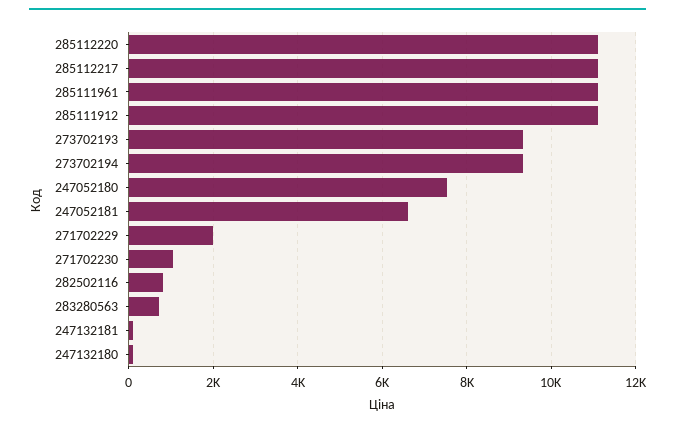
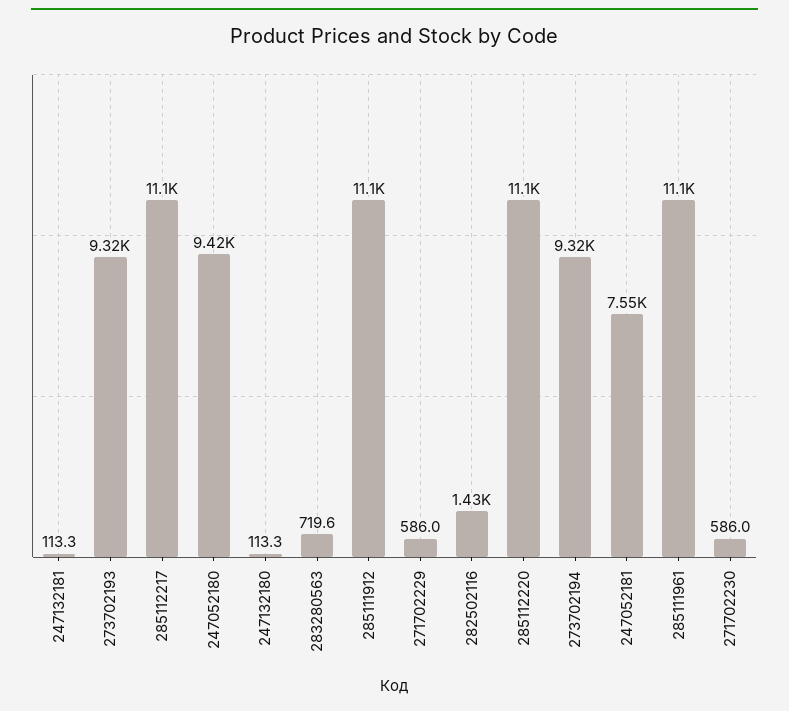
247052180: 7600 -> 9420
247052181: 6600 -> 7550
271702229: 2000 -> 586
271702230: 1000 -> 586
282502116: 800 -> 1430

